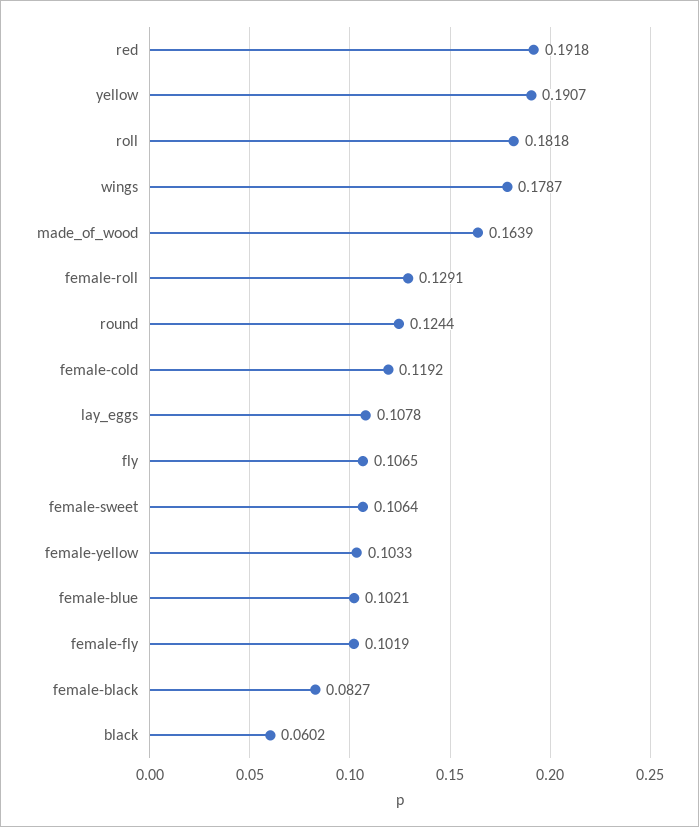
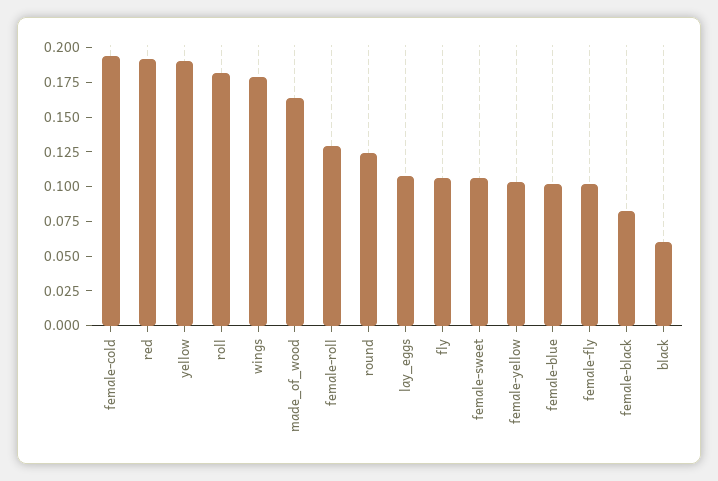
female-cold: 0.1192 -> 0.2

